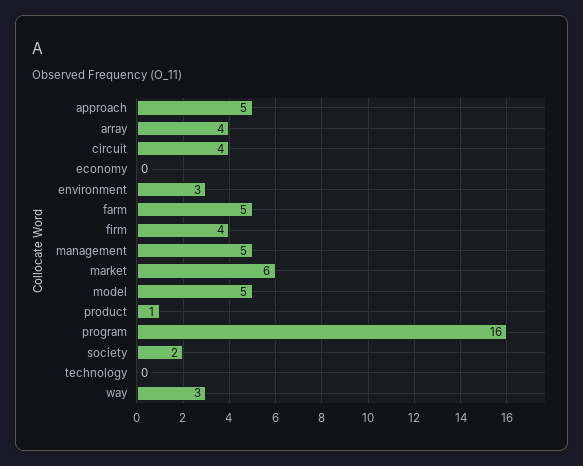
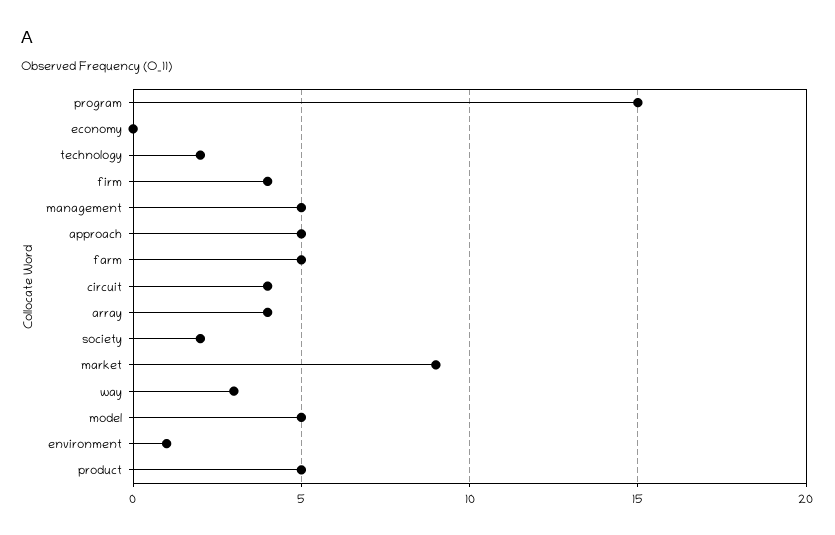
environment: 3 -> 1
market: 6 -> 9
product: 1 -> 5
program: 16 -> 15
technology: 0 -> 2

